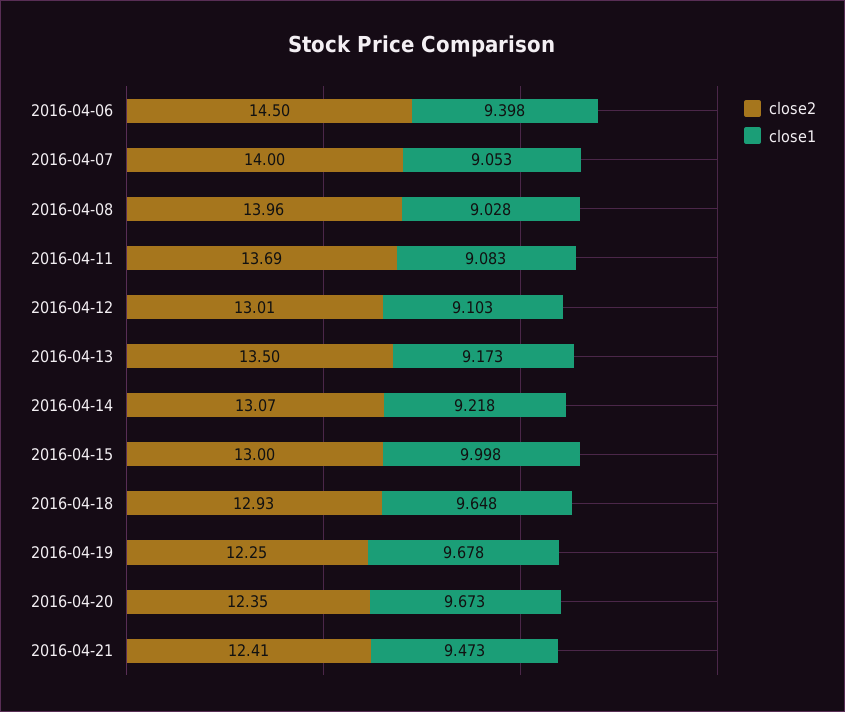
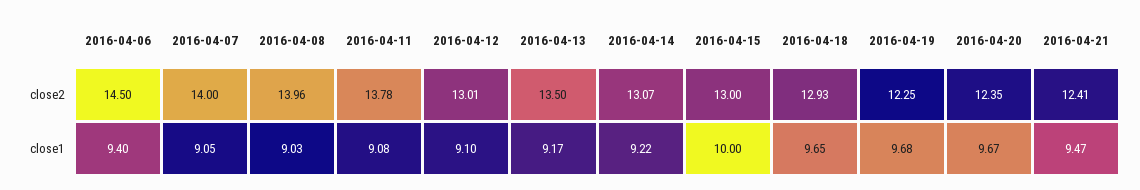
close2, 2016-04-11: 13.69 -> 13.78

